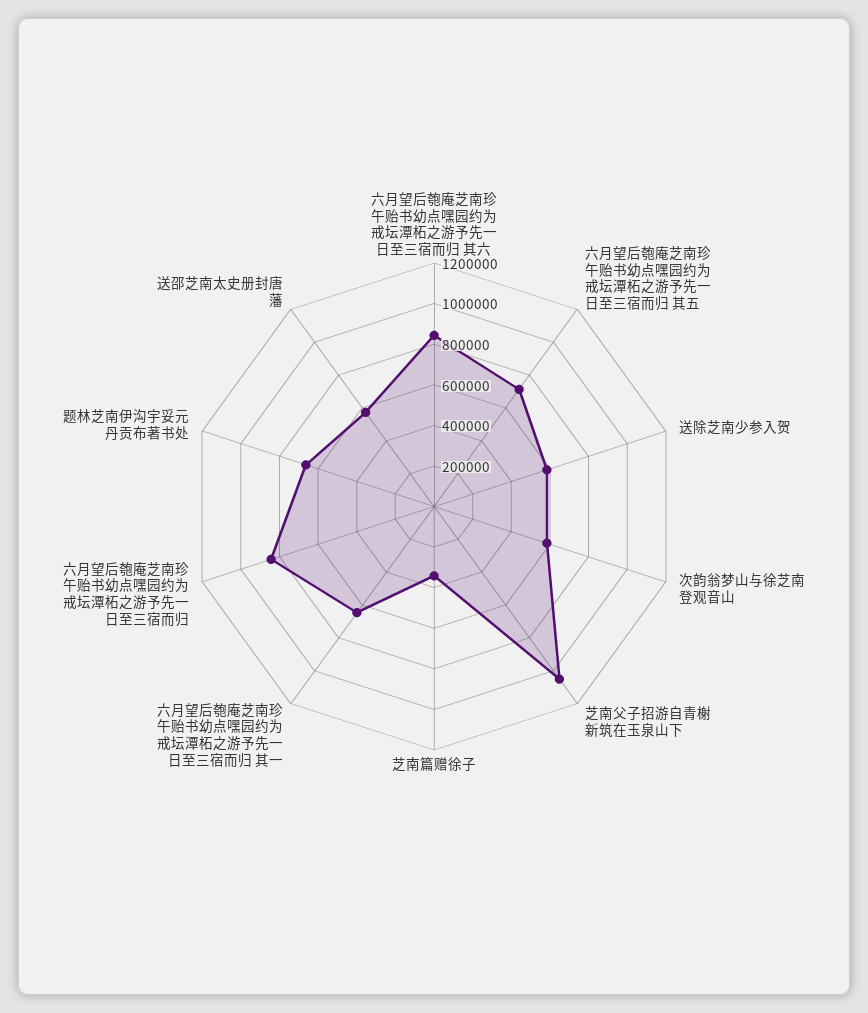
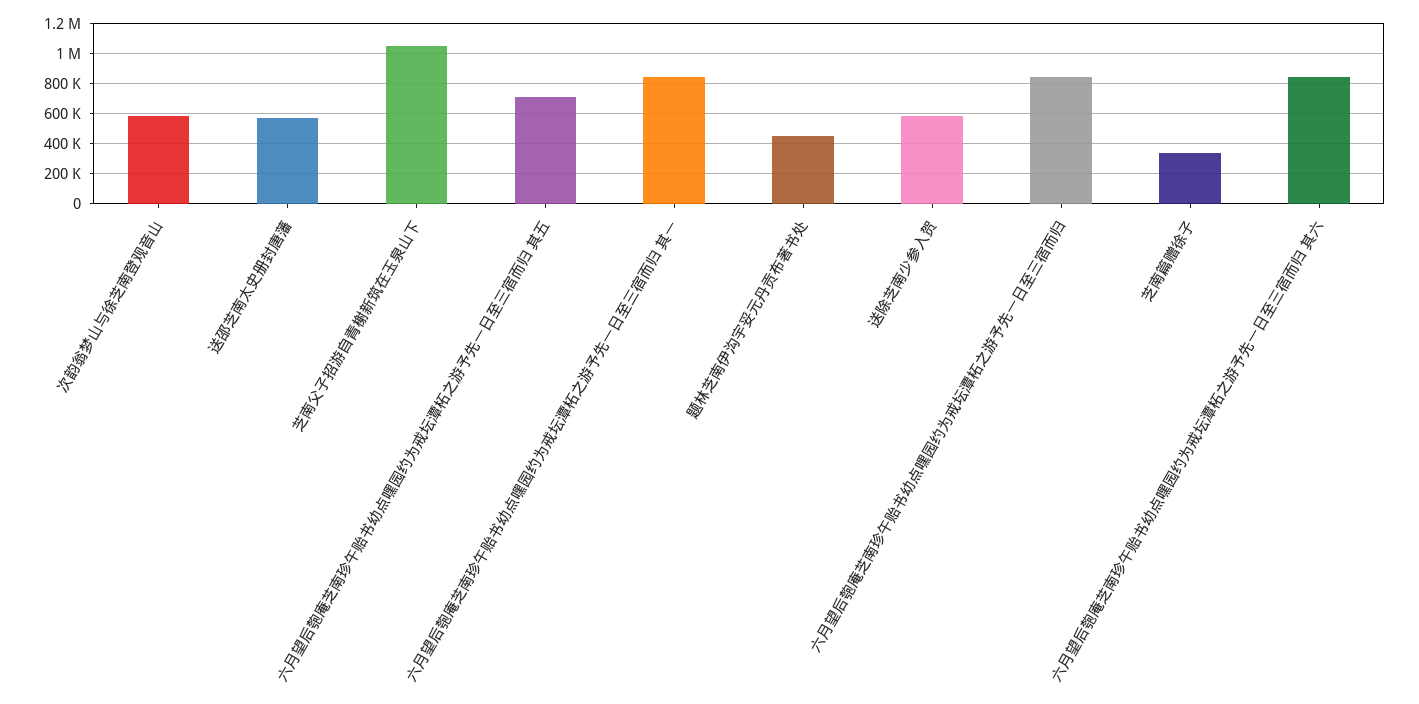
六月望后匏庵芝南珍午贻书幼点嘿园约为戒坛潭柘之游予先一日至三宿而归 其一: 650000 -> 850000
题林芝南伊沟宇妥元丹贡布著书处: 650000 -> 450000

